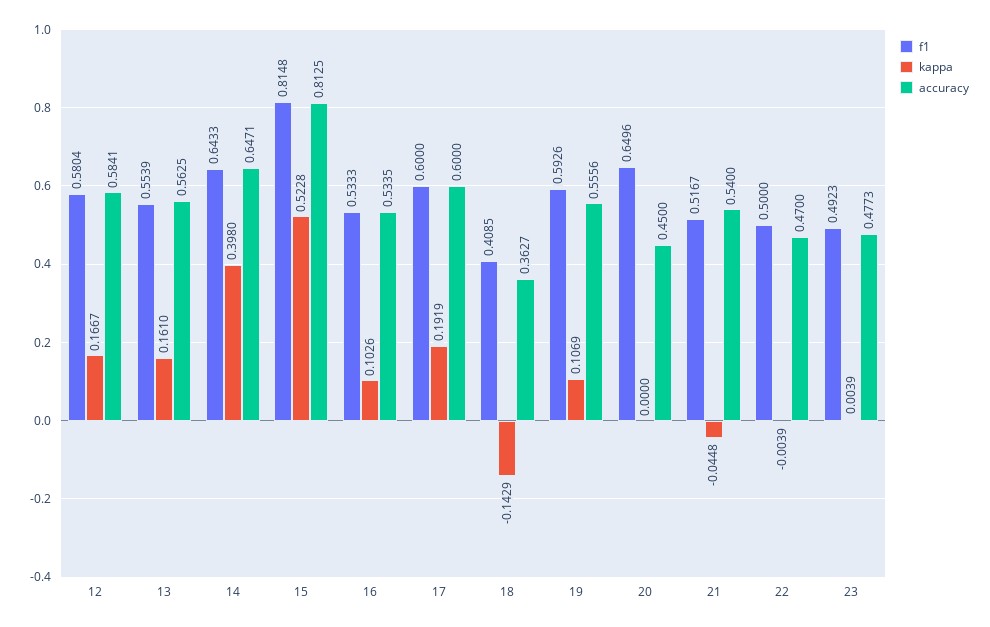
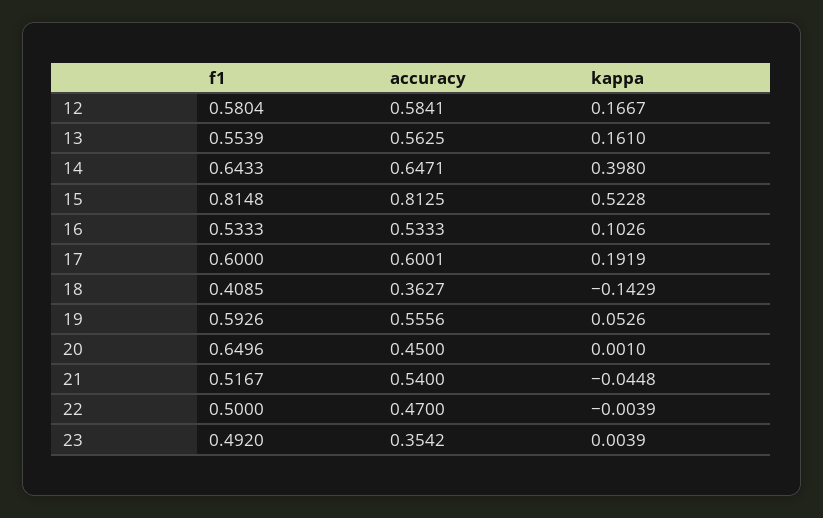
accuracy, 16: 0.5335 -> 0.5333
accuracy, 17: 0.6 -> 0.6001
kappa, 19: 0.1069 -> 0.0526
kappa, 20: 0 -> 0.001
f1, 23: 0.4923 -> 0.492
accuracy, 23: 0.4773 -> 0.3542

